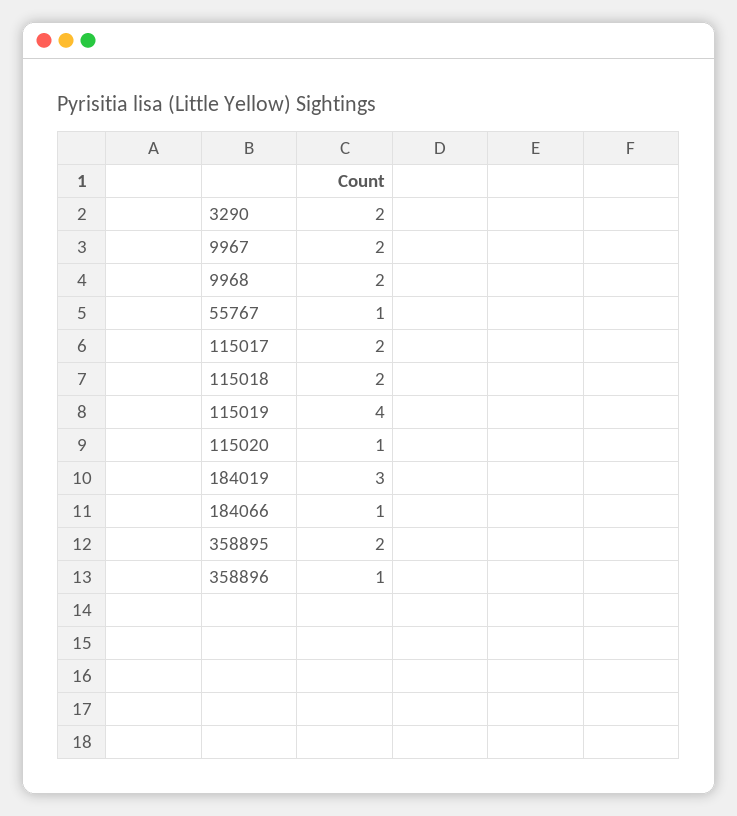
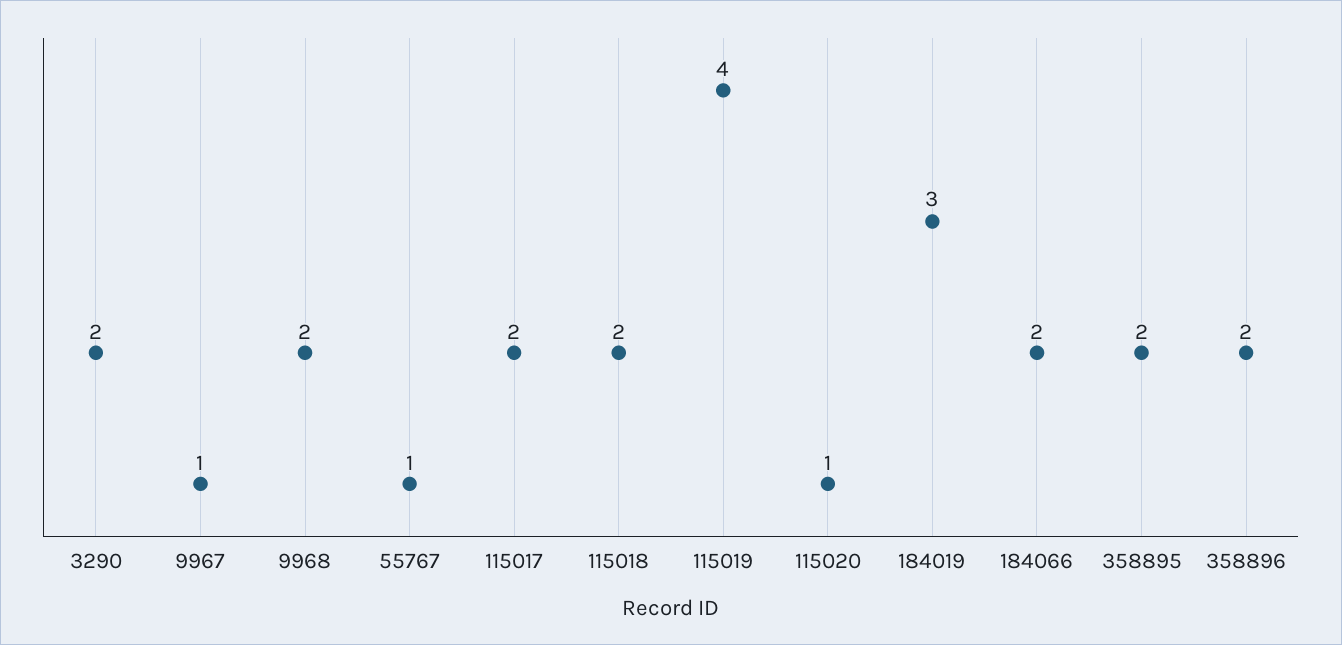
9967: 2 -> 1
184066: 1 -> 2
358896: 1 -> 2

